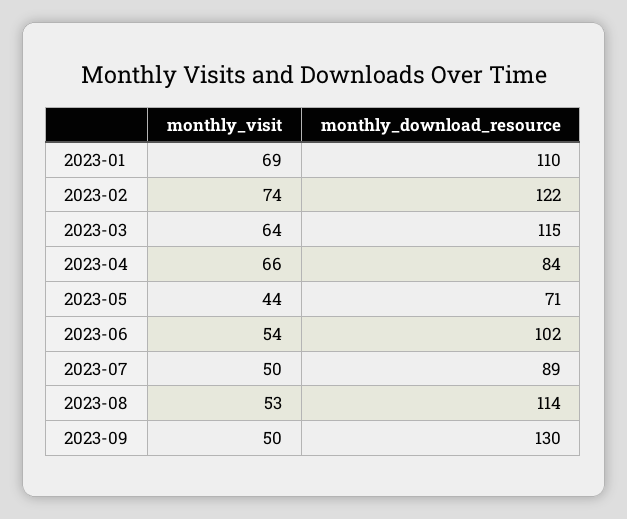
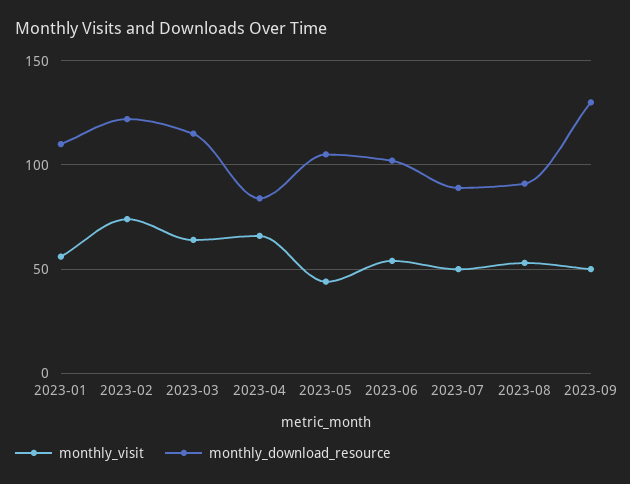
monthly_visit, 2023-01: 69 -> 55
monthly_download_resource, 2023-05: 71 -> 105
monthly_download_resource, 2023-08: 114 -> 90

